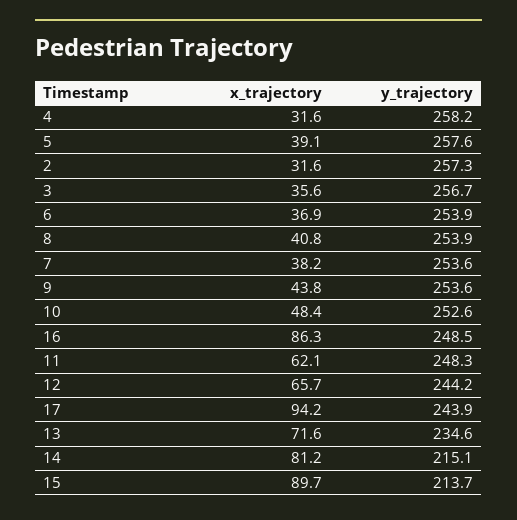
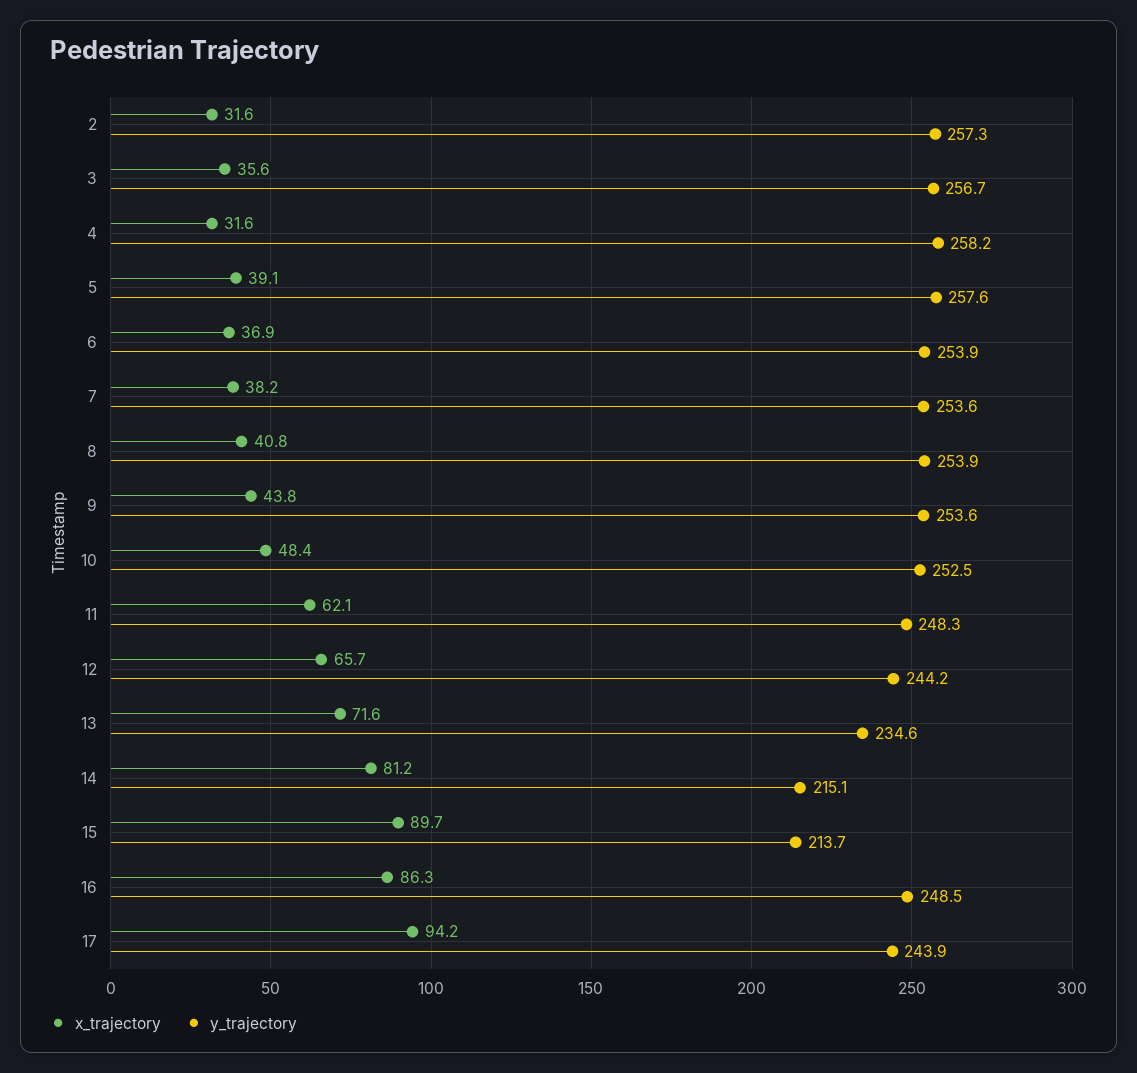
y_trajectory, 10: 252.6 -> 252.5

